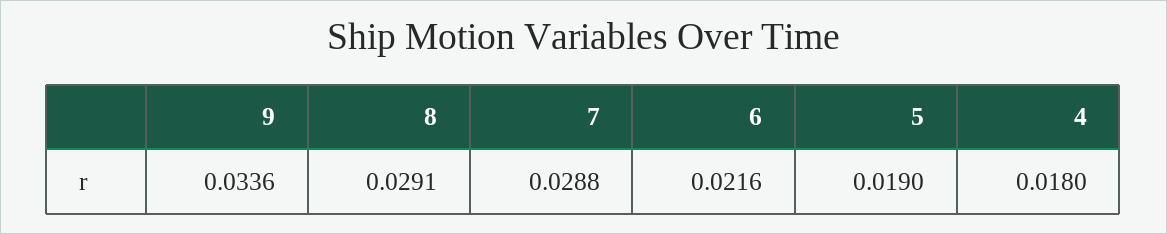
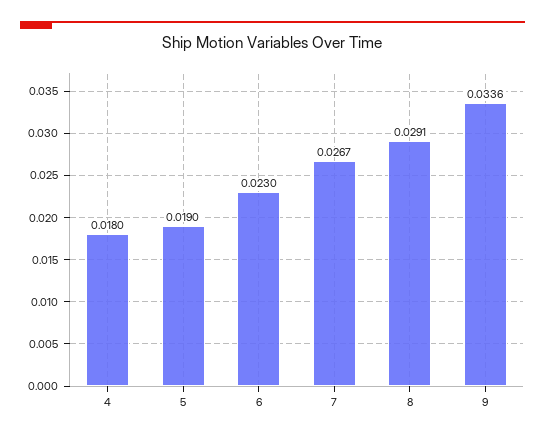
7: 0.0288 -> 0.0267
6: 0.0216 -> 0.023

